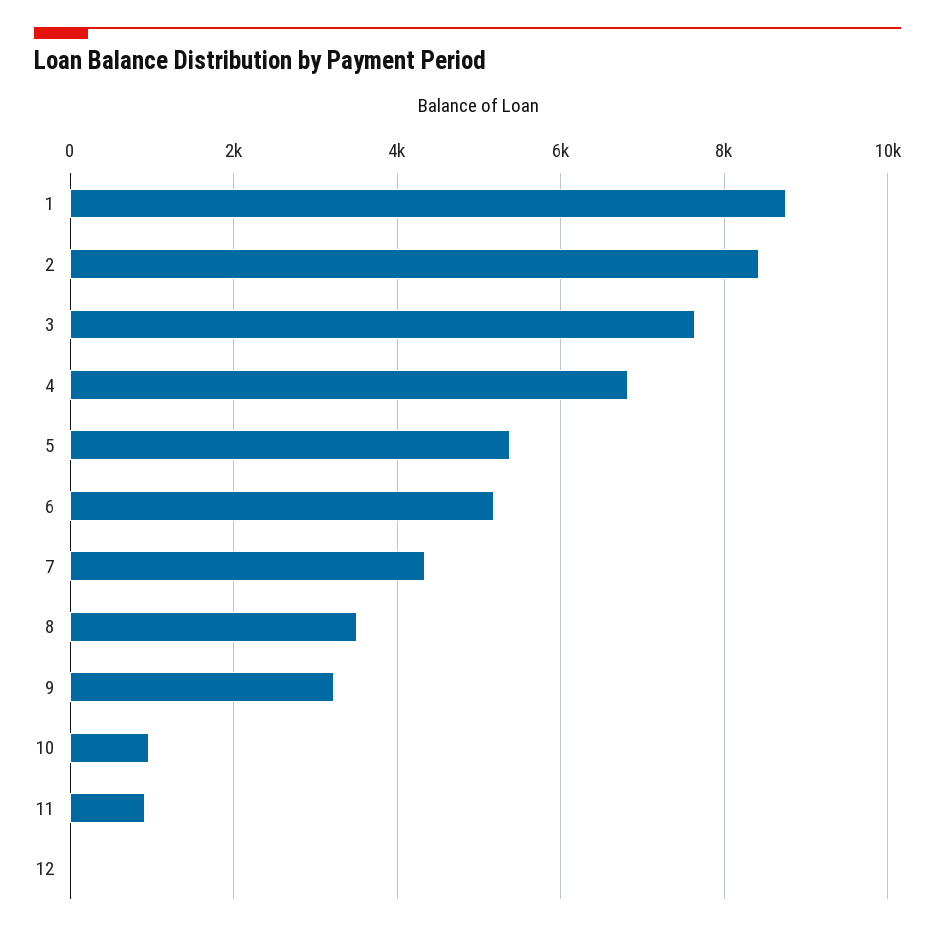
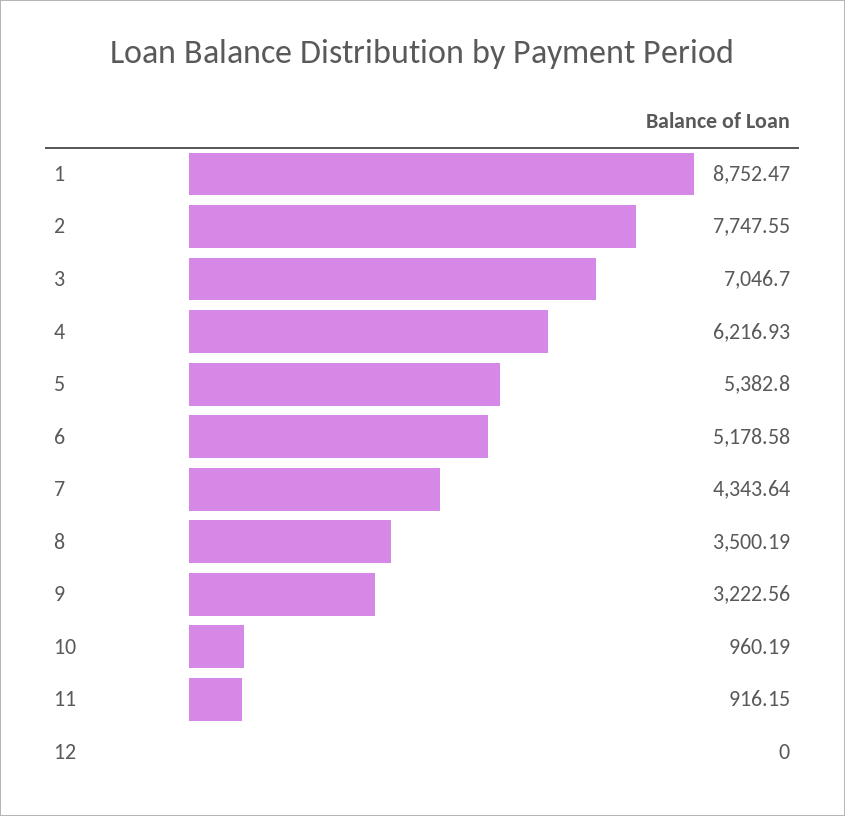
2: 8400 -> 7747.55
3: 7600 -> 7046.7
4: 6800 -> 6216.93

